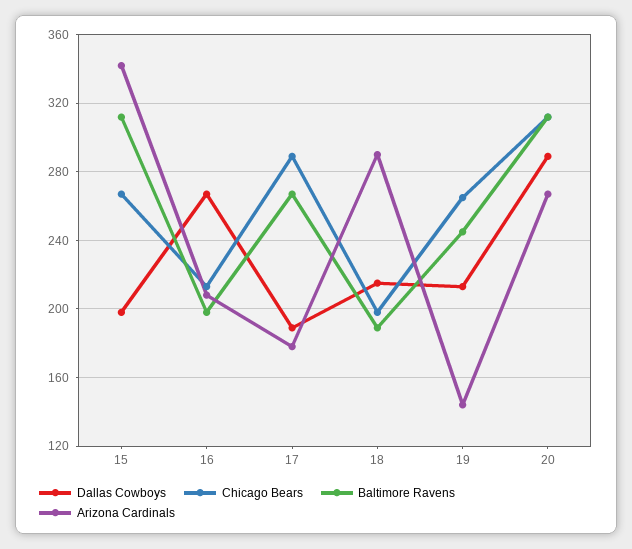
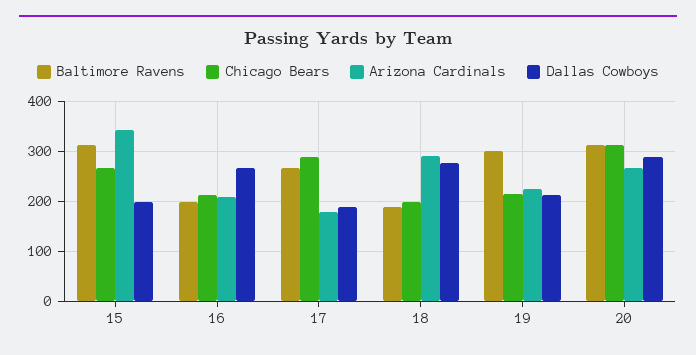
Dallas Cowboys, 18: 215 -> 280
Chicago Bears, 19: 265 -> 220
Baltimore Ravens, 19: 245 -> 300
Arizona Cardinals, 19: 145 -> 220

